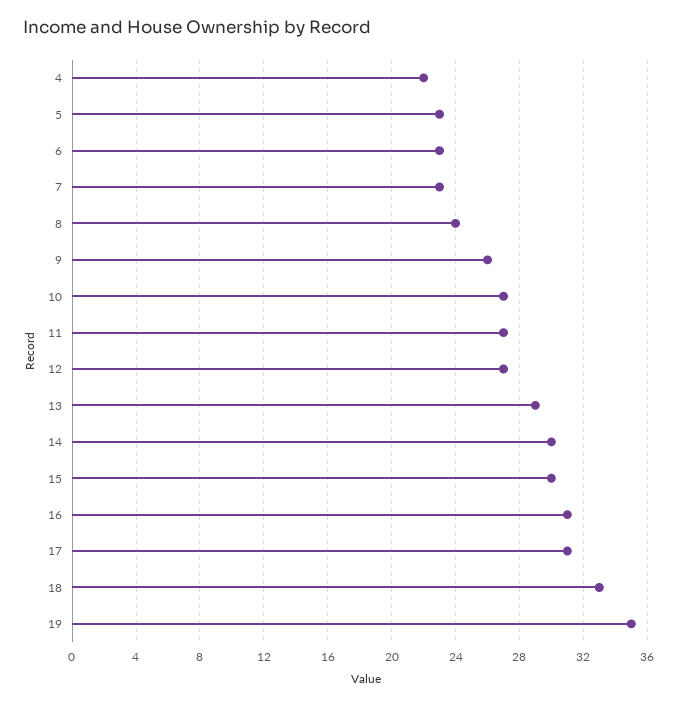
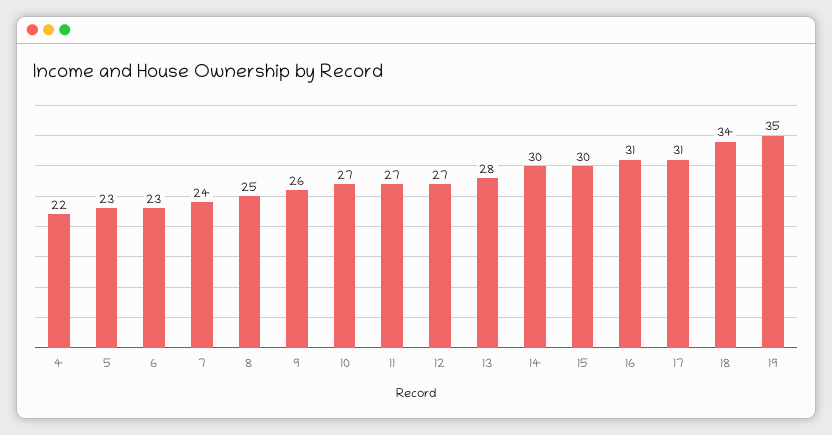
7: 23 -> 24
8: 24 -> 25
13: 29 -> 28
18: 33 -> 34

